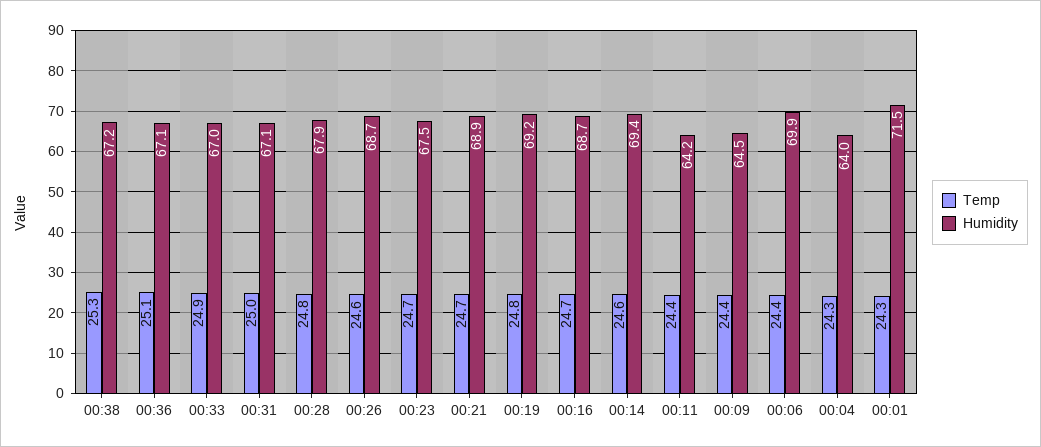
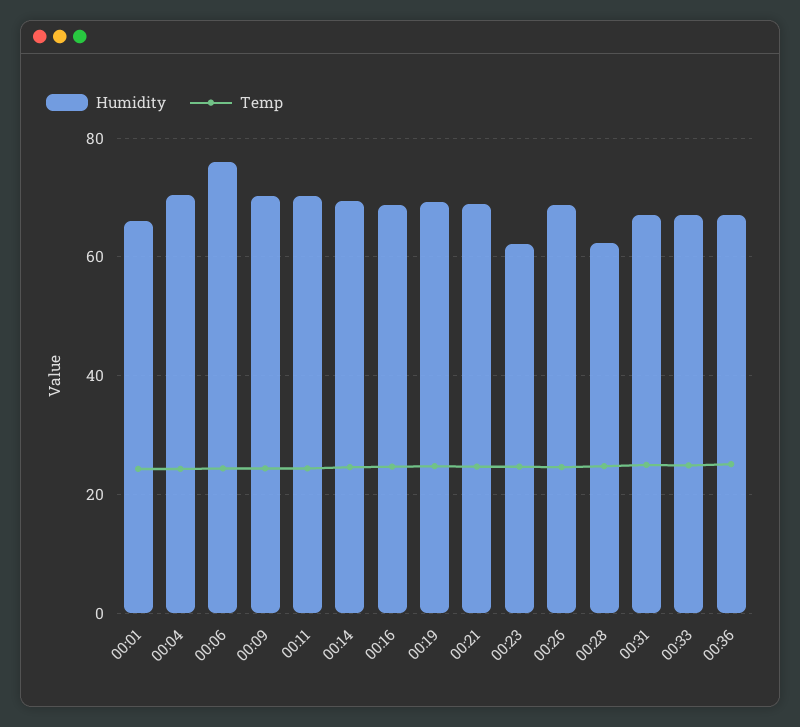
Temp, 00:38: 25.3 -> none
Humidity, 00:38: 67.2 -> none
Humidity, 00:28: 67.9 -> 62
Humidity, 00:23: 67.5 -> 62
Humidity, 00:11: 64.2 -> 70
Humidity, 00:09: 64.5 -> 70
Humidity, 00:06: 69.9 -> 76
Humidity, 00:04: 64 -> 70
Humidity, 00:01: 71.5 -> 66

